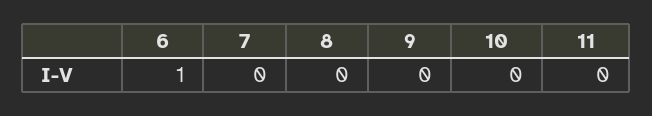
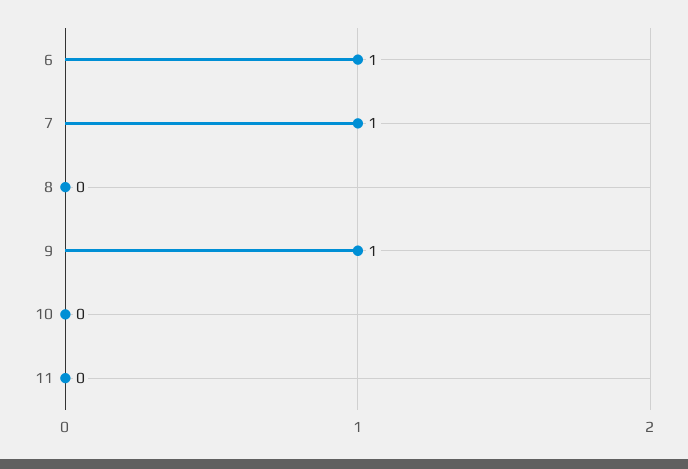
7: 0 -> 1
9: 0 -> 1

